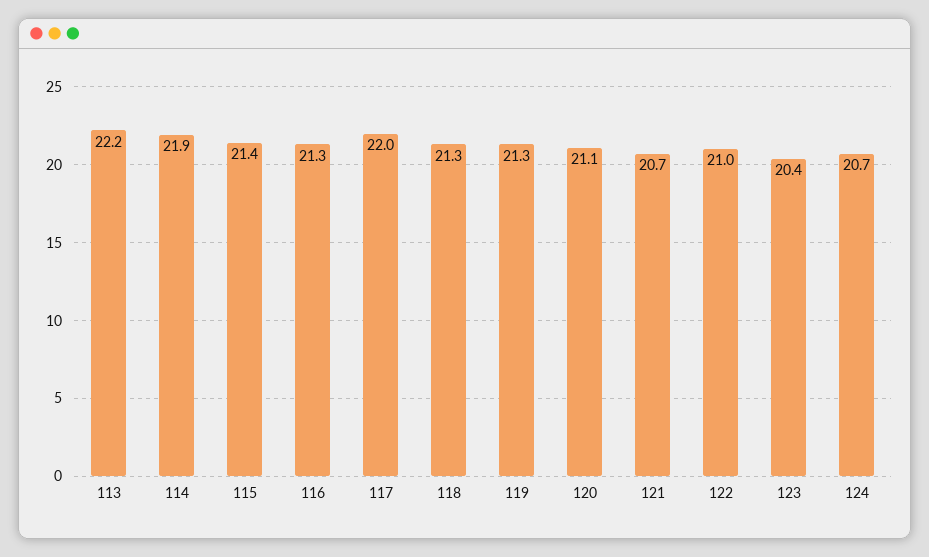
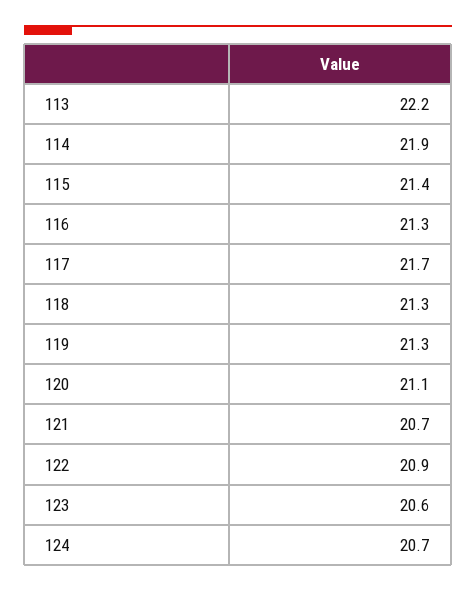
117: 22 -> 21.7
122: 21 -> 20.9
123: 20.4 -> 20.6

